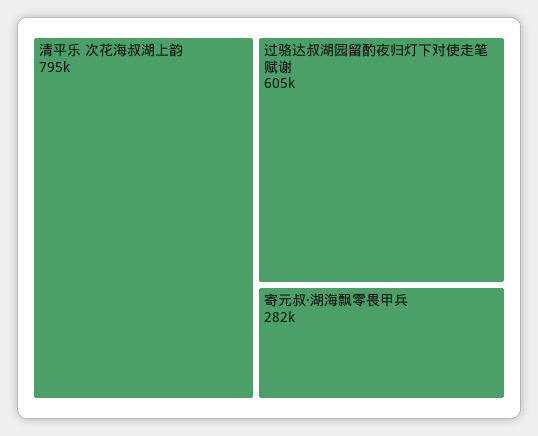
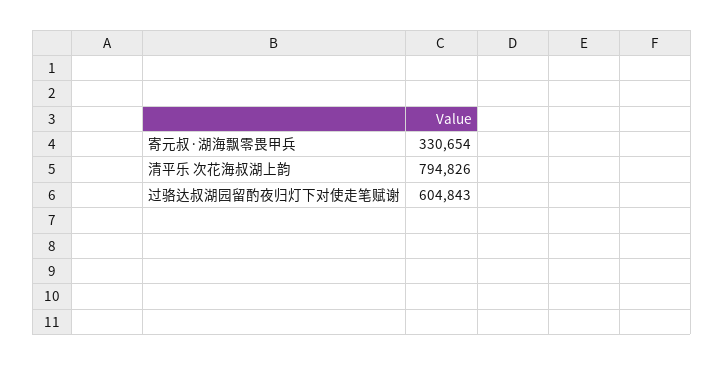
寄元叔·湖海飘零畏甲兵: 282000 -> 330654

